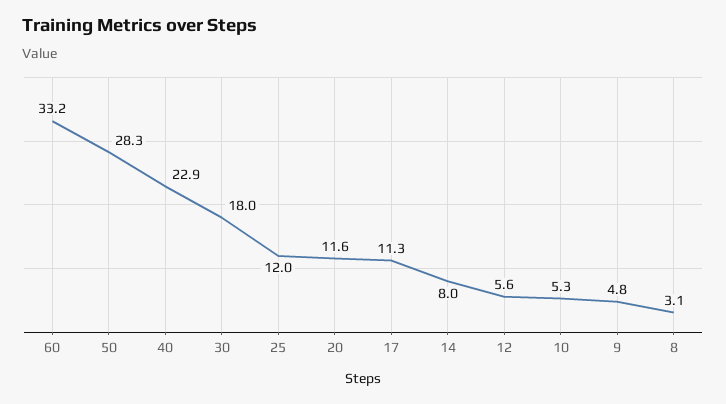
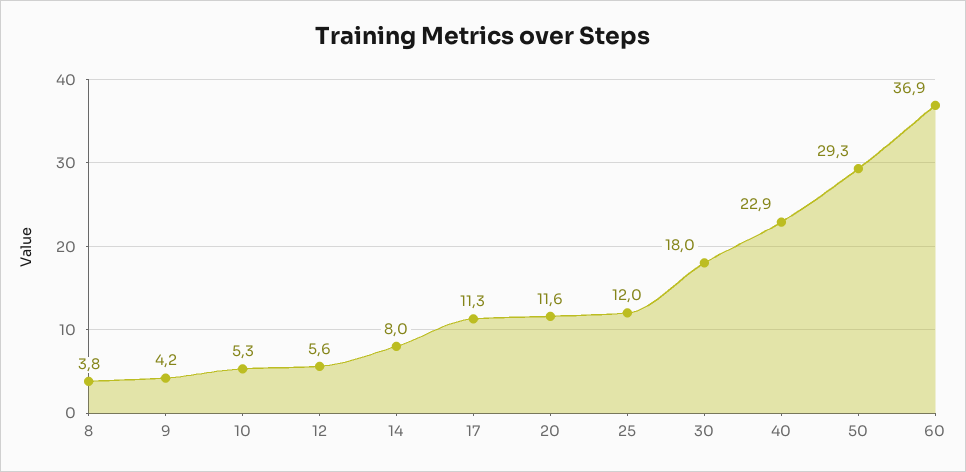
60: 33.2 -> 36.9
50: 28.3 -> 29.3
9: 4.8 -> 4.2
8: 3.1 -> 3.8

